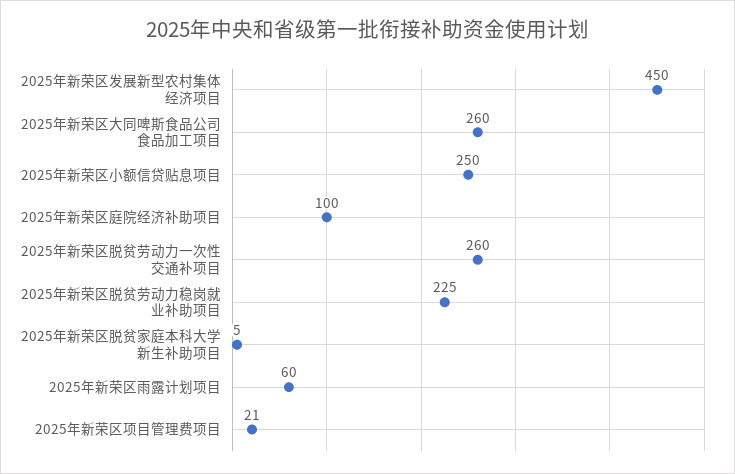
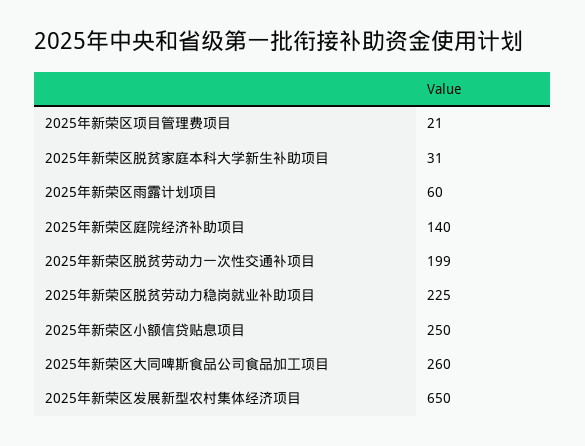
2025年新荣区发展新型农村集体经济项目: 450 -> 650
2025年新荣区庭院经济补助项目: 100 -> 140
2025年新荣区脱贫劳动力一次性交通补项目: 260 -> 199
2025年新荣区脱贫家庭本科大学新生补助项目: 5 -> 31

